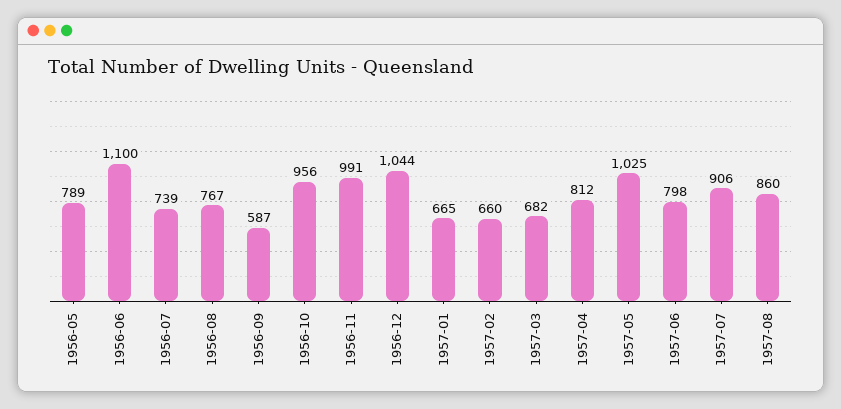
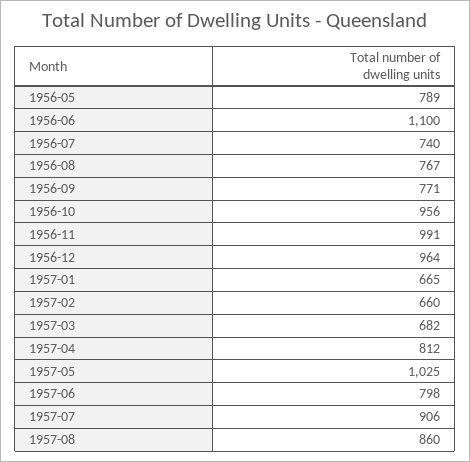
1956-07: 739 -> 740
1956-09: 587 -> 771
1956-12: 1044 -> 964

